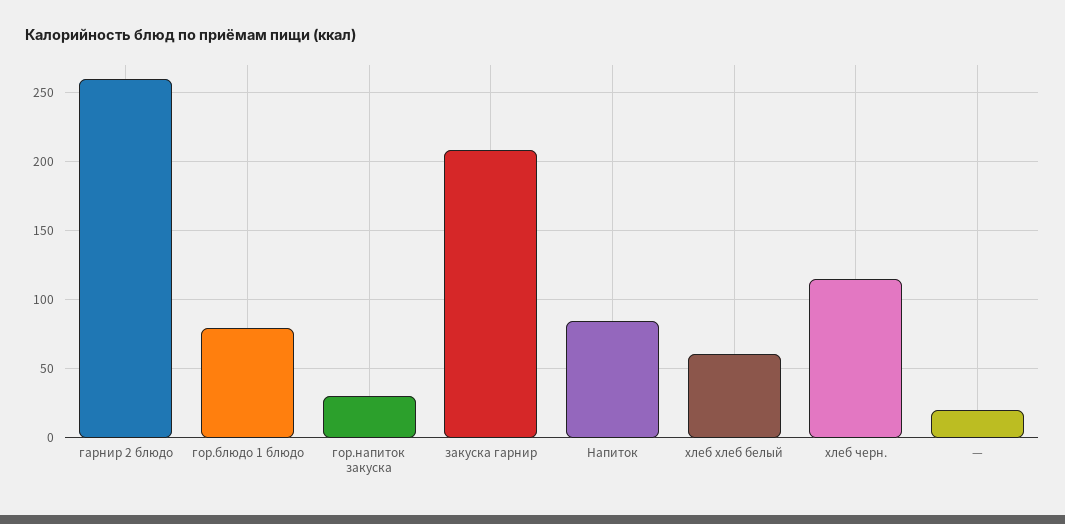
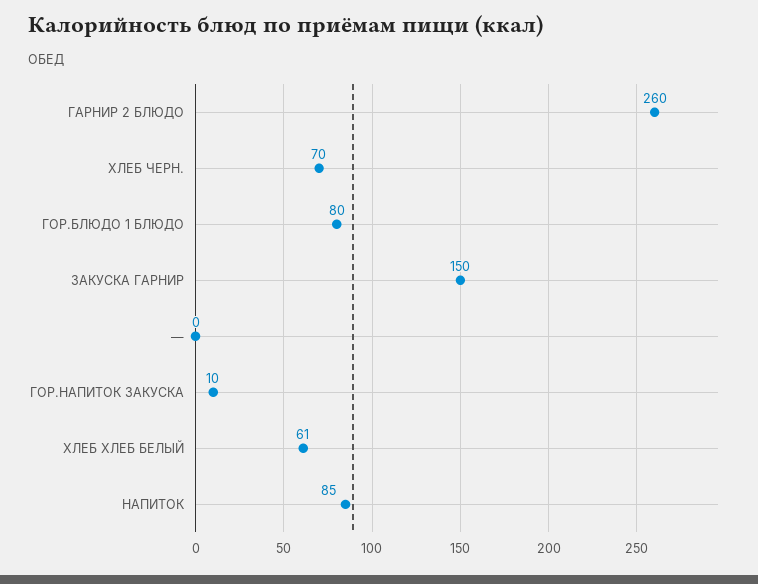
гор.напиток закуска: 30 -> 10
закуска гарнир: 210 -> 150
хлеб черн.: 115 -> 70
—: 20 -> 0

